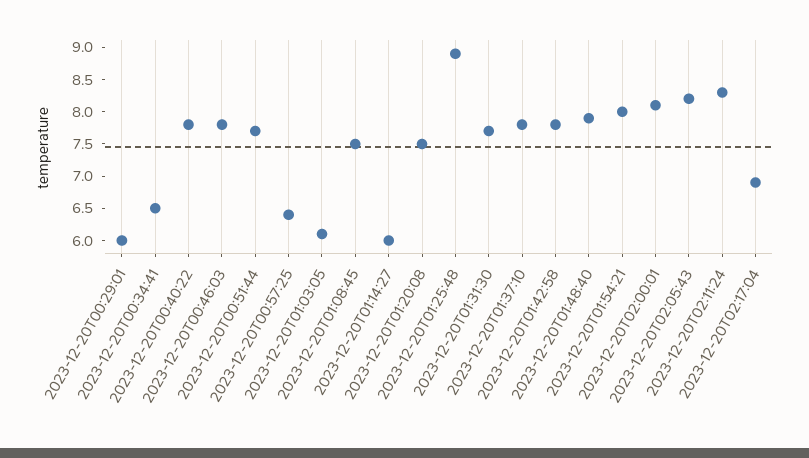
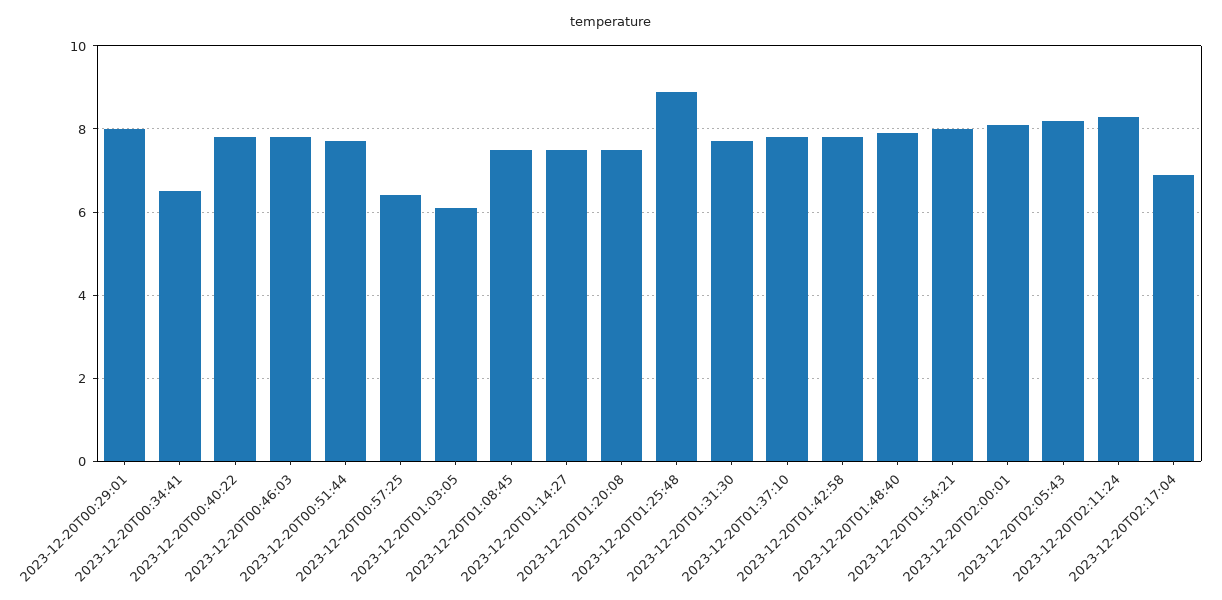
2023-12-20T00:29:01: 6 -> 8
2023-12-20T01:14:27: 6 -> 7.5

